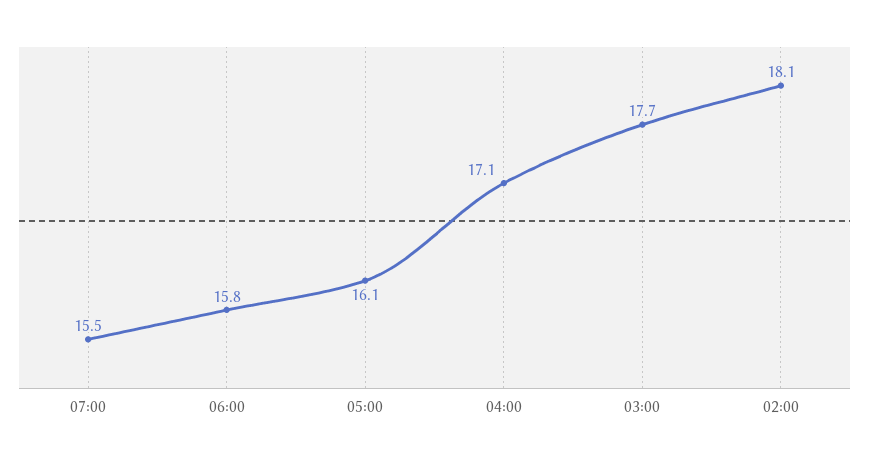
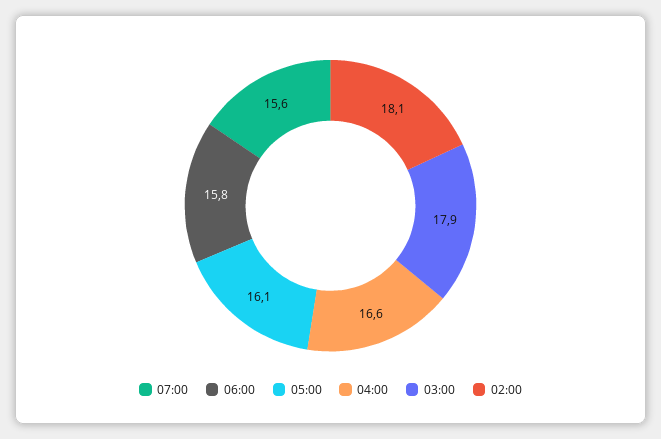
07:00: 15.5 -> 15.6
04:00: 17.1 -> 16.6
03:00: 17.7 -> 17.9

